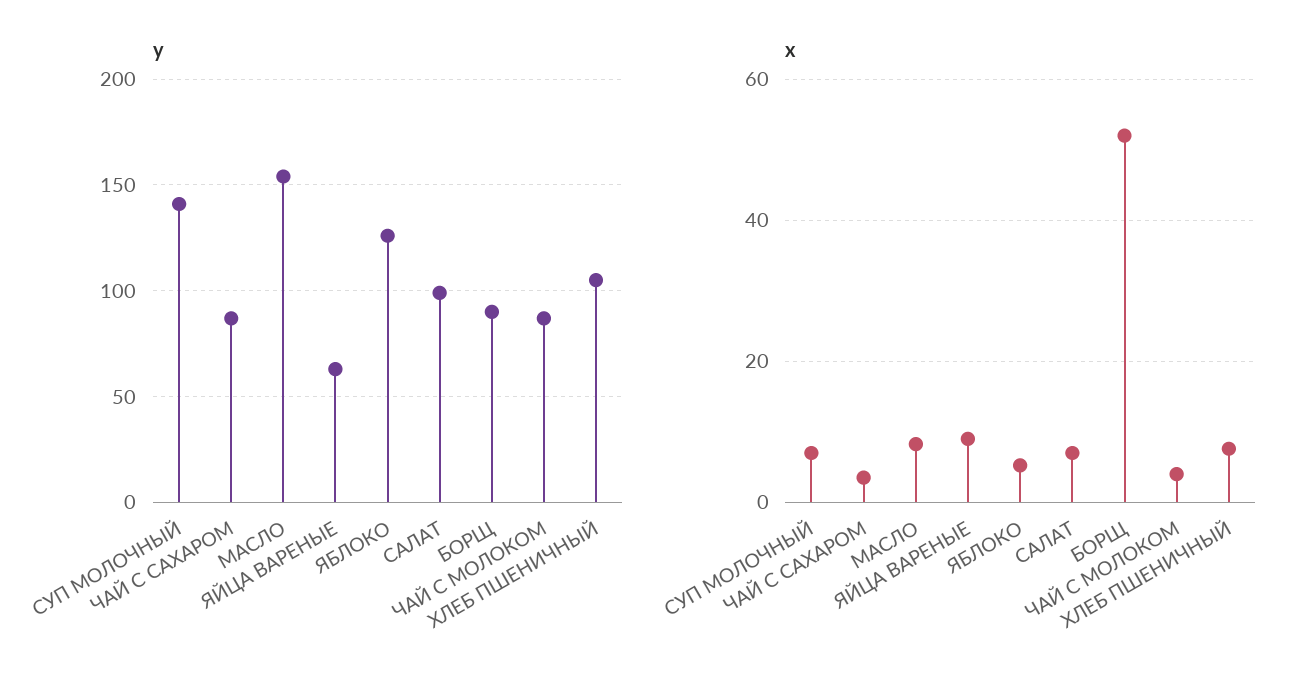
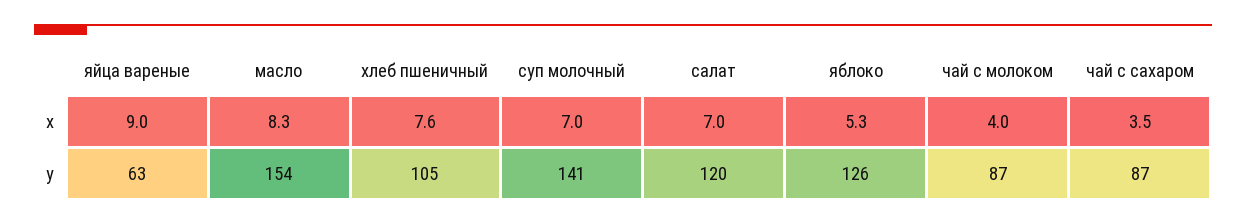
y, САЛАТ: 100 -> 120
y, БОРЩ: 90 -> none
x, БОРЩ: 52 -> none

